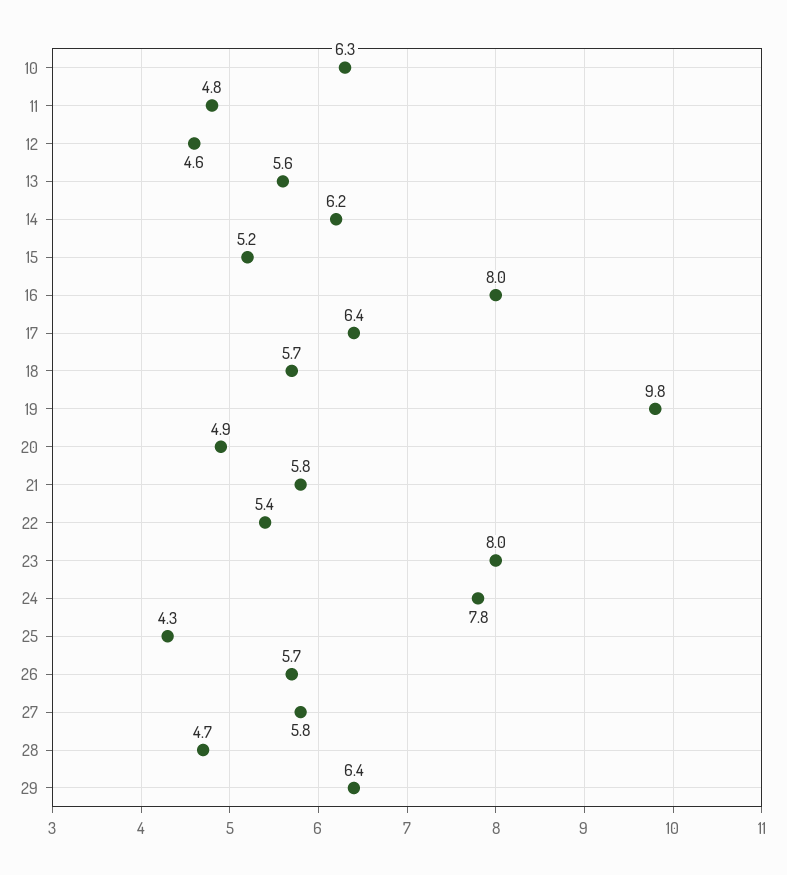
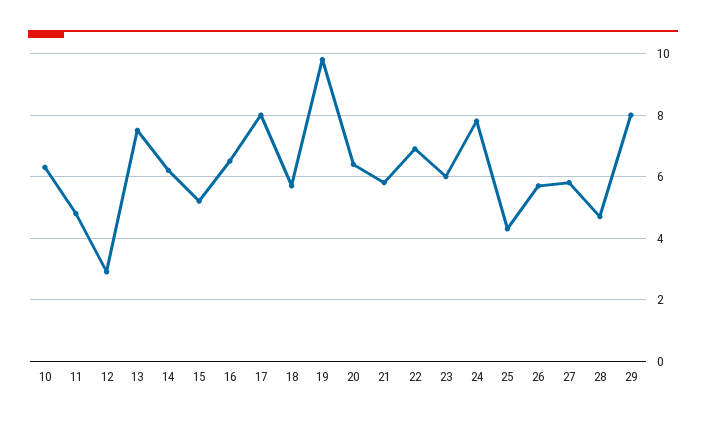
12: 4.6 -> 3
13: 5.6 -> 7.5
16: 8 -> 6.5
17: 6.4 -> 8
20: 4.9 -> 6.5
22: 5.4 -> 7
23: 8 -> 6
29: 6.4 -> 8

